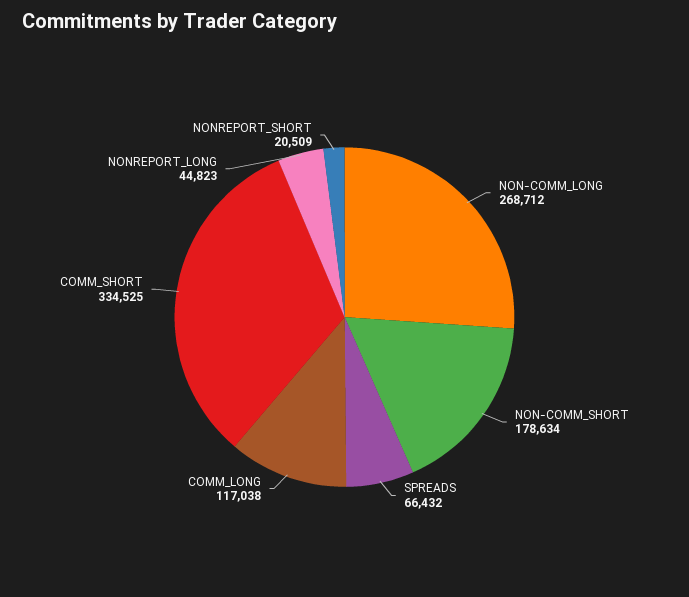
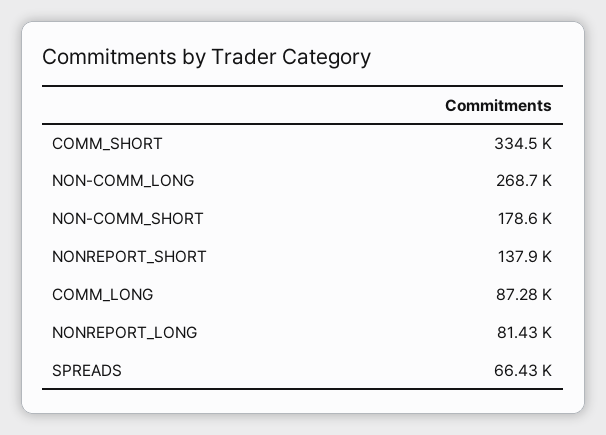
COMM_LONG: 117038 -> 87280
NONREPORT_LONG: 44823 -> 81430
NONREPORT_SHORT: 20509 -> 137900

